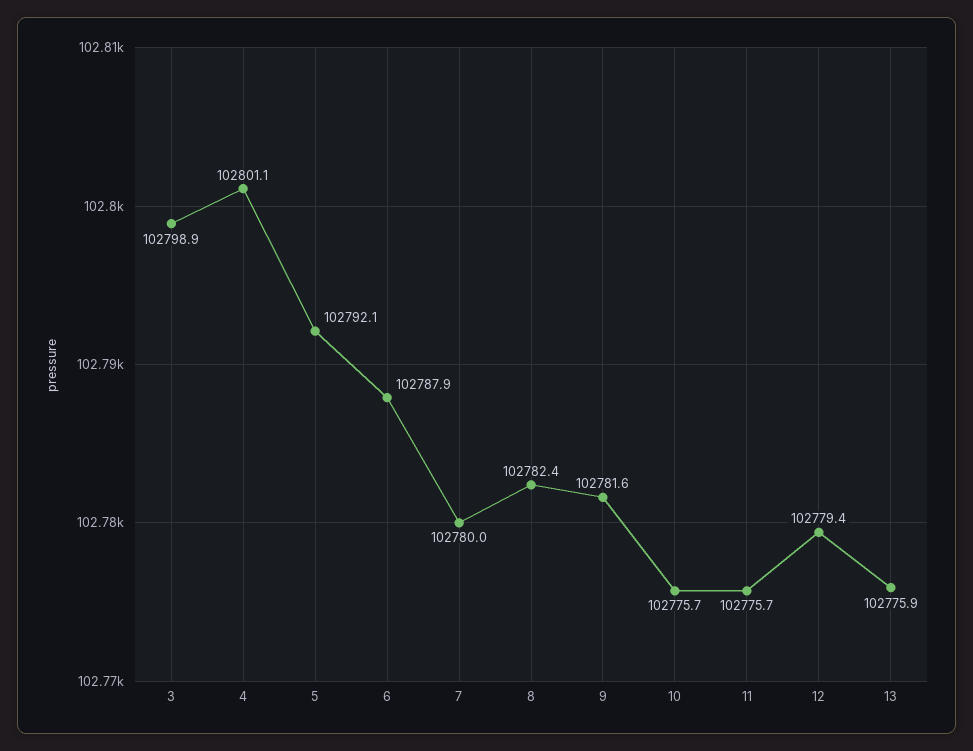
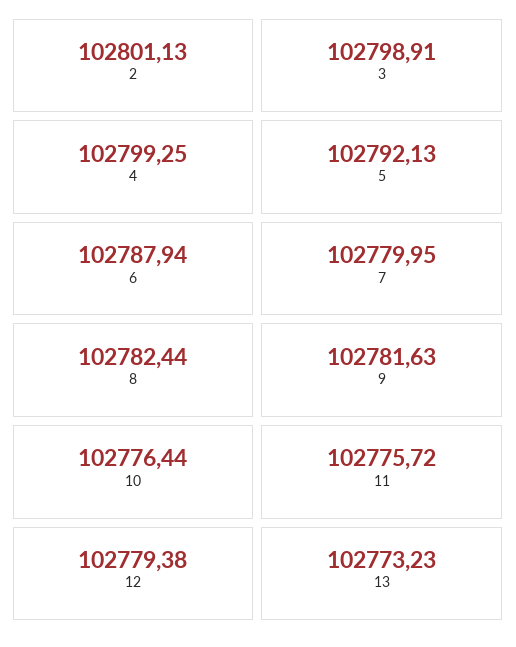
4: 102801.1 -> 102799.25
10: 102775.7 -> 102776.44
13: 102775.9 -> 102773.23
2: none -> 102801.13

